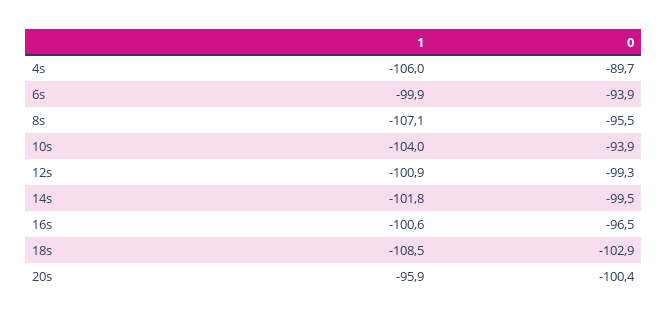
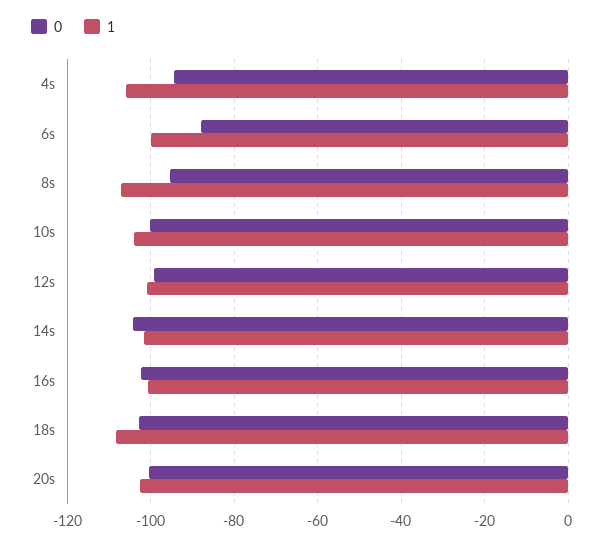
0, 4s: -89.7 -> -94
0, 6s: -93.9 -> -88
0, 10s: -93.9 -> -100
0, 14s: -99.5 -> -104
0, 16s: -96.5 -> -102
1, 20s: -95.9 -> -102

